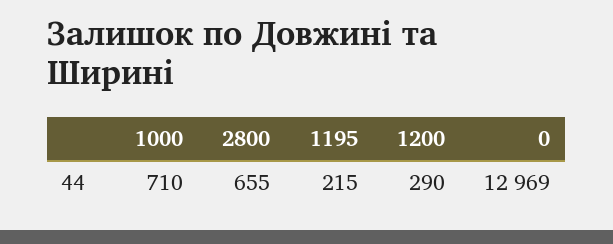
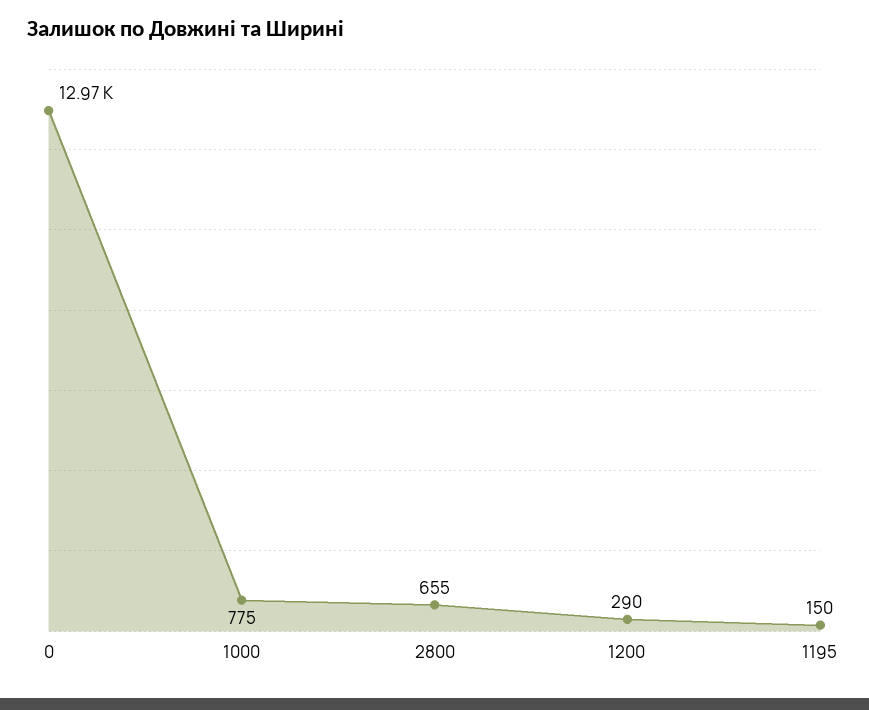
1000: 710 -> 775
1195: 215 -> 150

